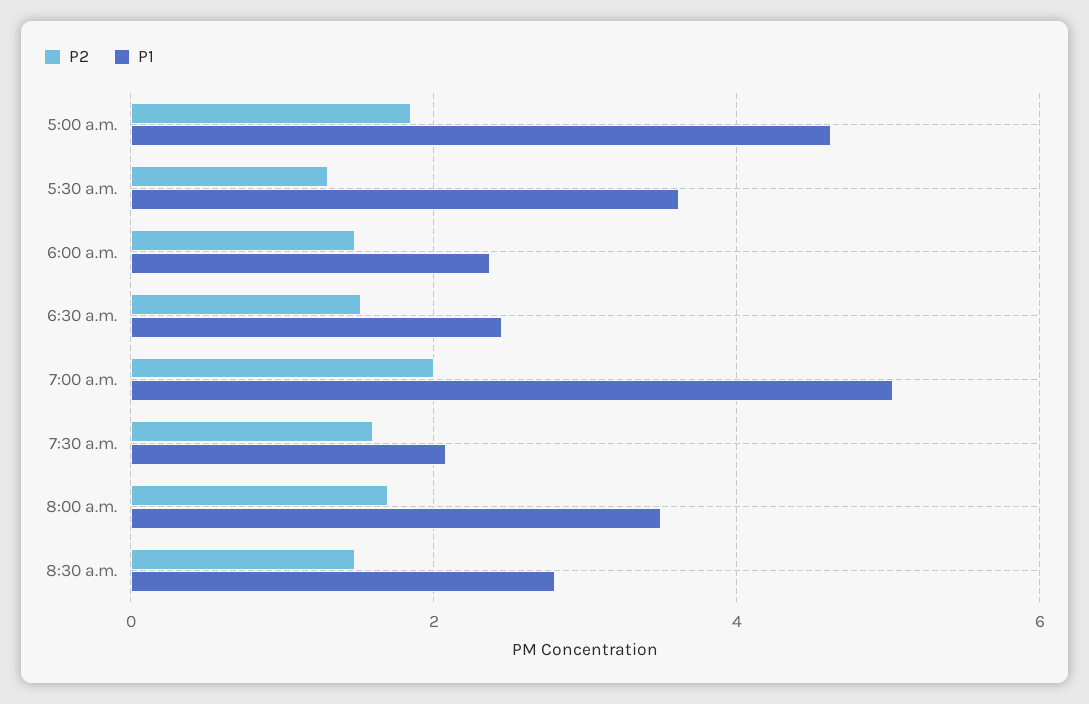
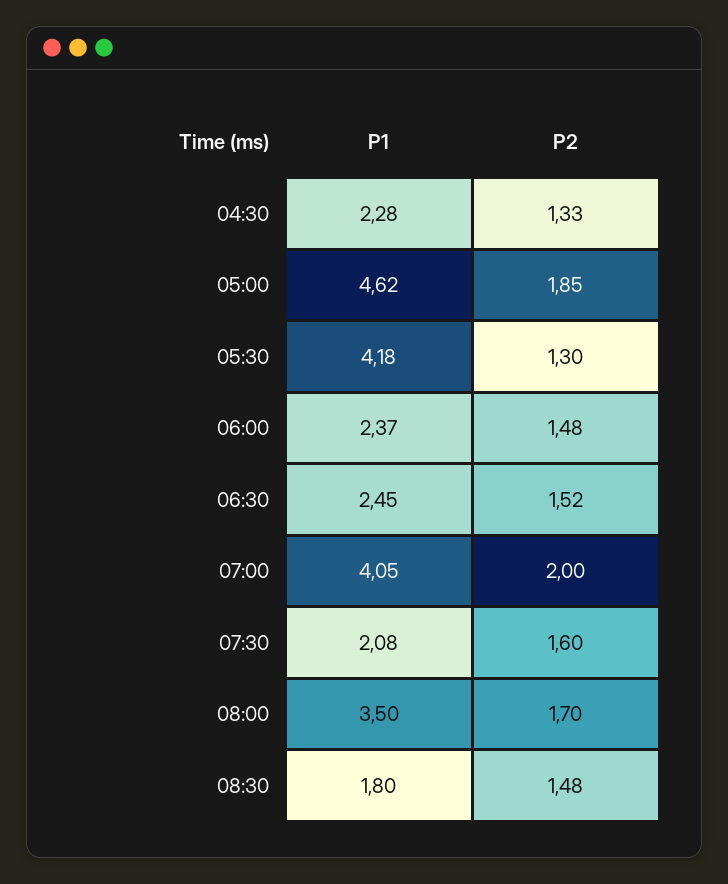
P1, 5:30 a.m.: 3.6 -> 4.18
P1, 7:00 a.m.: 5 -> 4.05
P1, 8:30 a.m.: 2.8 -> 1.8
P1, 04:30: none -> 2.28
P2, 04:30: none -> 1.33

